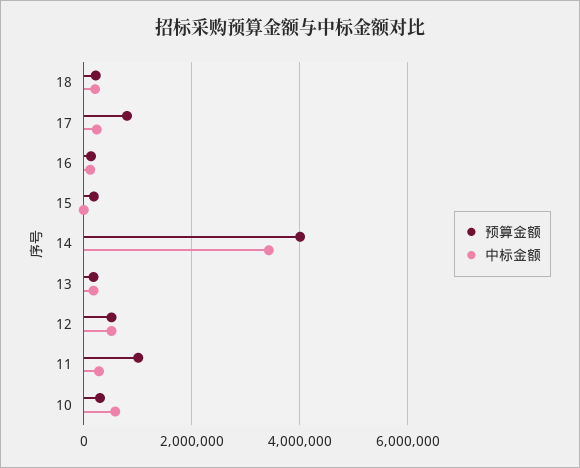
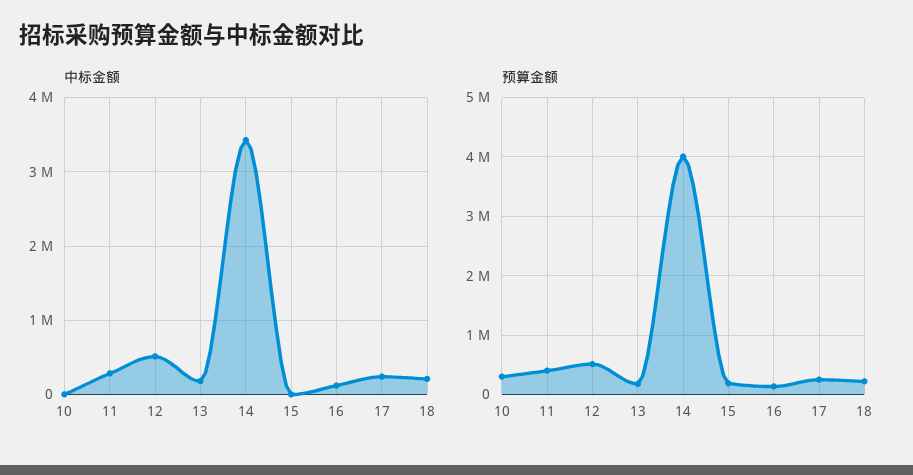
预算金额, 17: 800000 -> 200000
预算金额, 11: 1000000 -> 400000
中标金额, 10: 600000 -> 0

